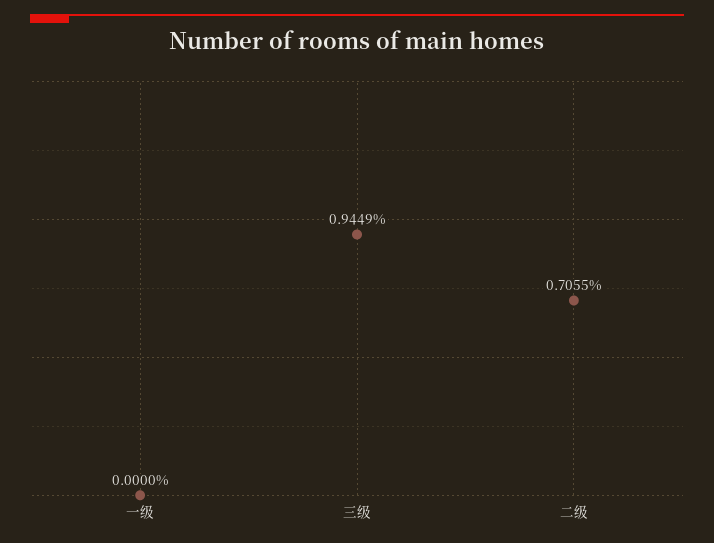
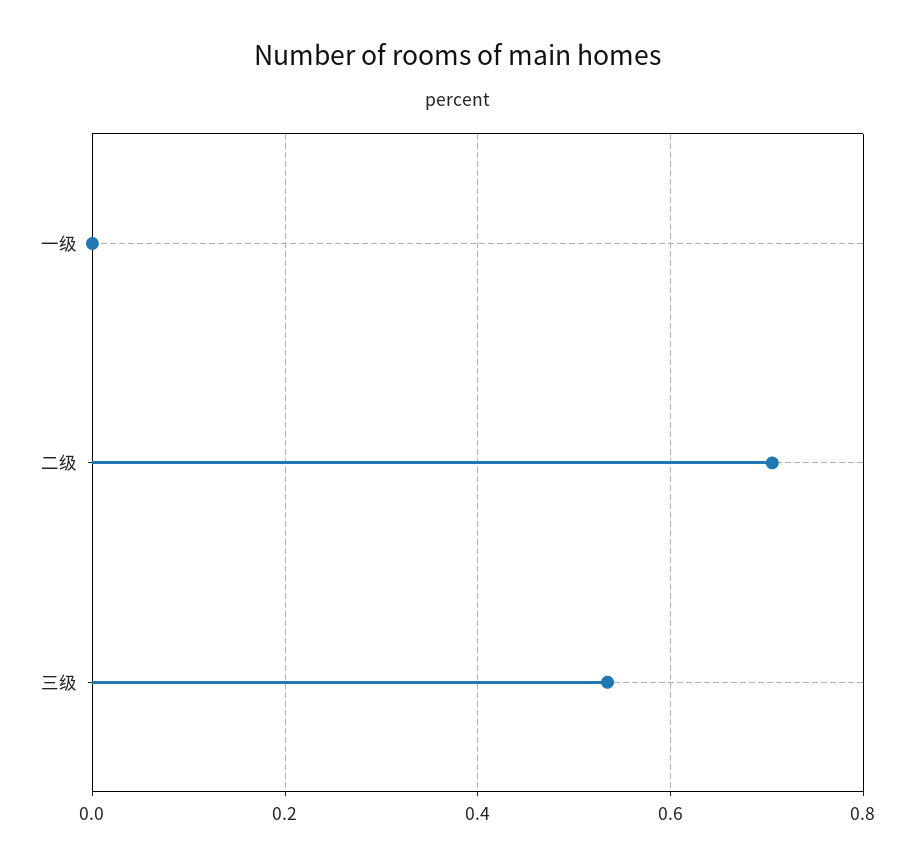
三级: 0.9449 -> 0.54

